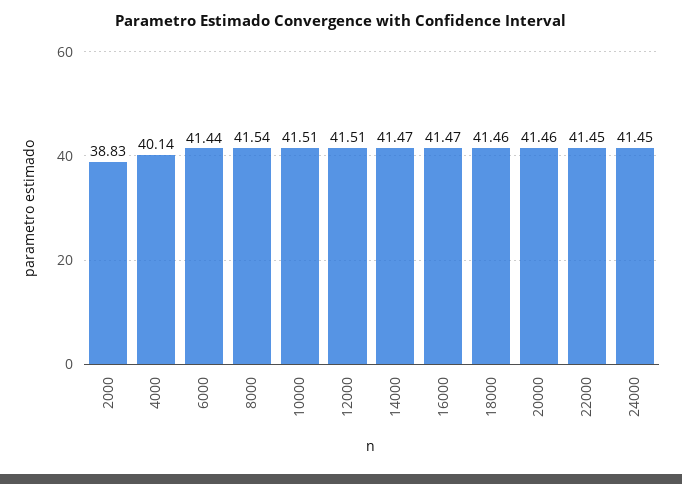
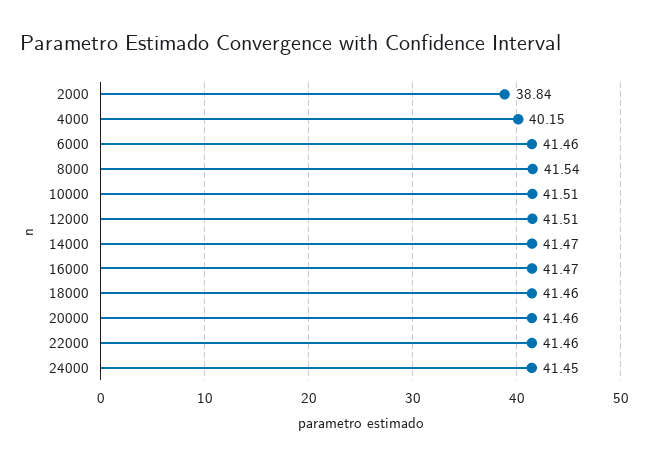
2000: 38.83 -> 38.84
4000: 40.14 -> 40.15
6000: 41.44 -> 41.46
22000: 41.45 -> 41.46

